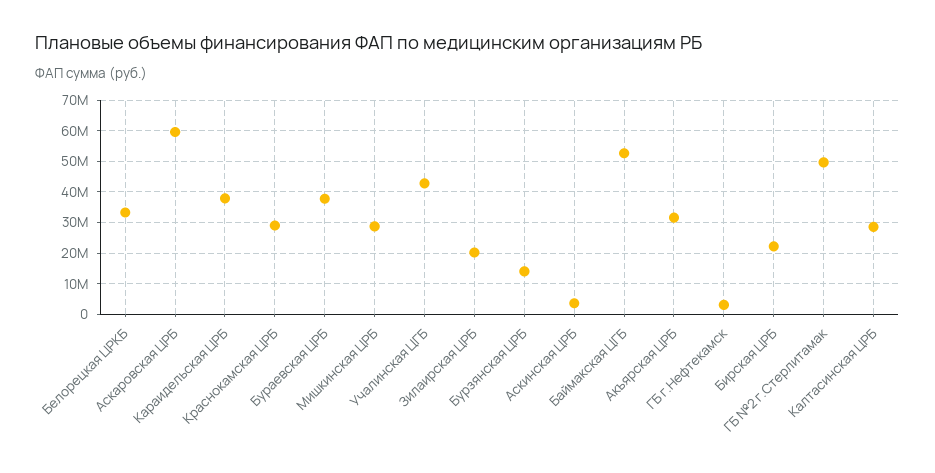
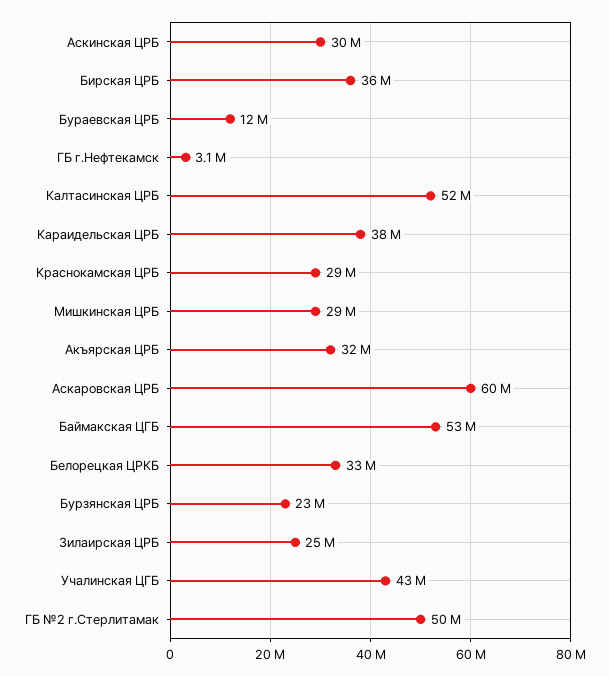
Бураевская ЦРБ: 38000000 -> 12000000
Зилаирская ЦРБ: 20000000 -> 25000000
Бурзянская ЦРБ: 14000000 -> 23000000
Аскинская ЦРБ: 4000000 -> 30000000
Бирская ЦРБ: 22000000 -> 36000000
Калтасинская ЦРБ: 28000000 -> 52000000

